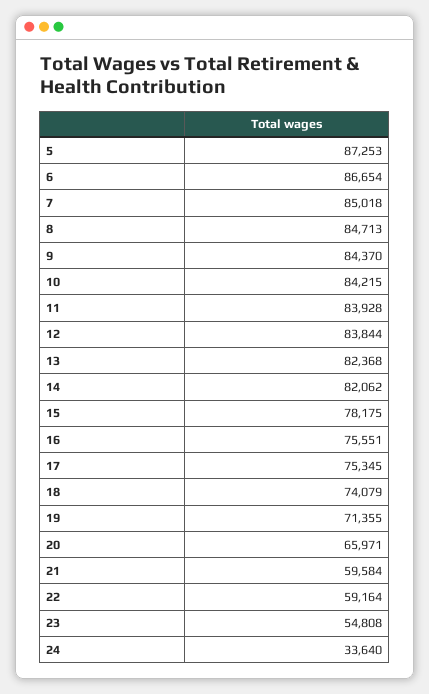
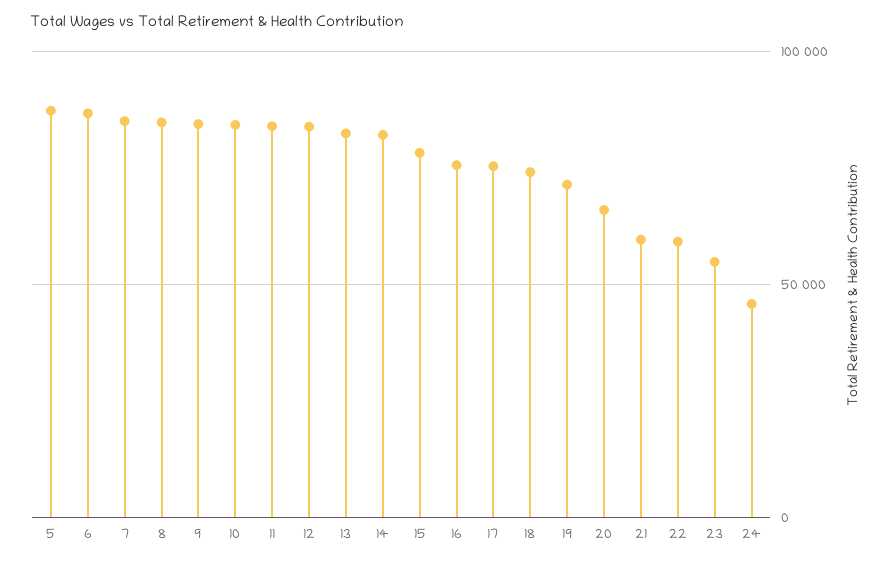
24: 33640 -> 45000

